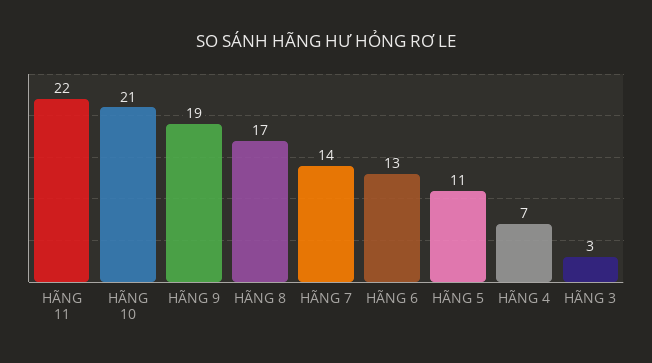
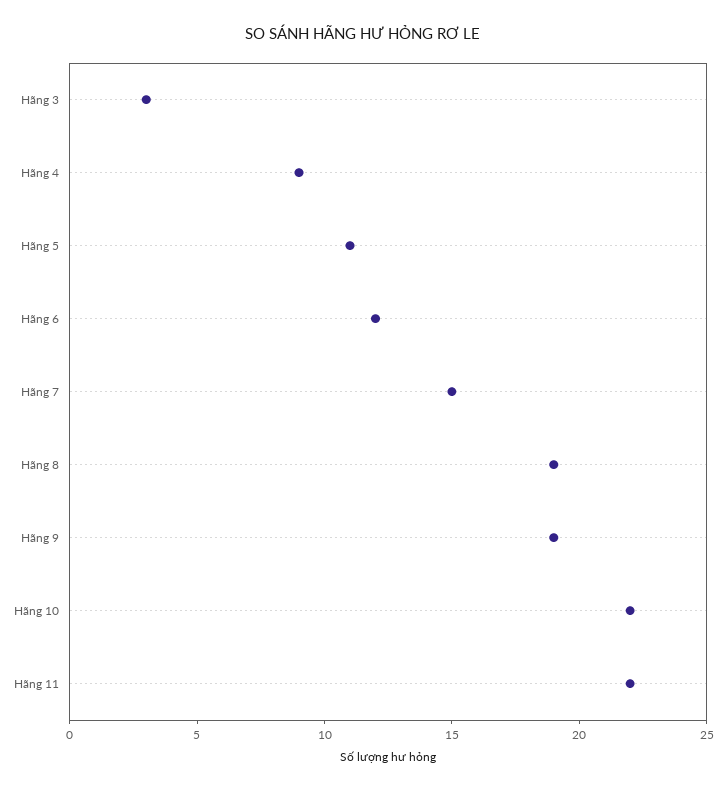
HÃNG 10: 21 -> 22
HÃNG 8: 17 -> 19
HÃNG 7: 14 -> 15
HÃNG 6: 13 -> 12
HÃNG 4: 7 -> 9

